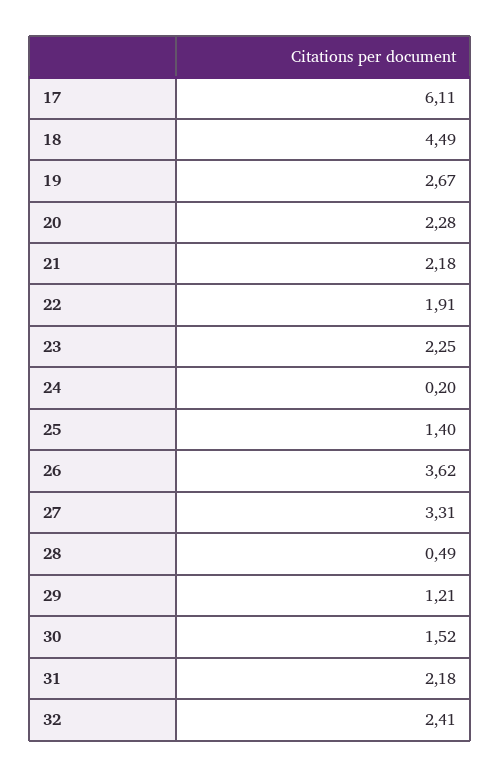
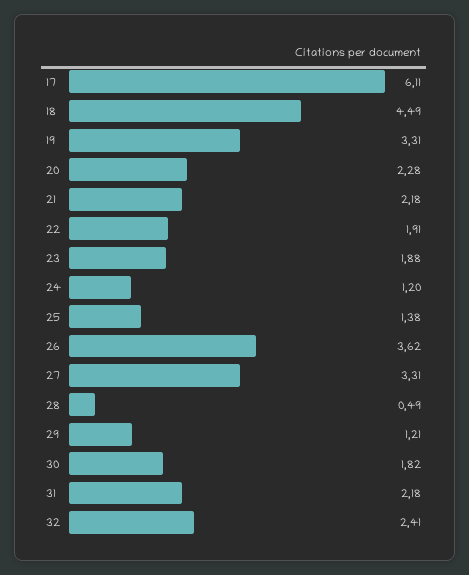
19: 2.67 -> 3.31
23: 2.25 -> 1.88
24: 0.2 -> 1.2
25: 1.4 -> 1.38
30: 1.52 -> 1.82

